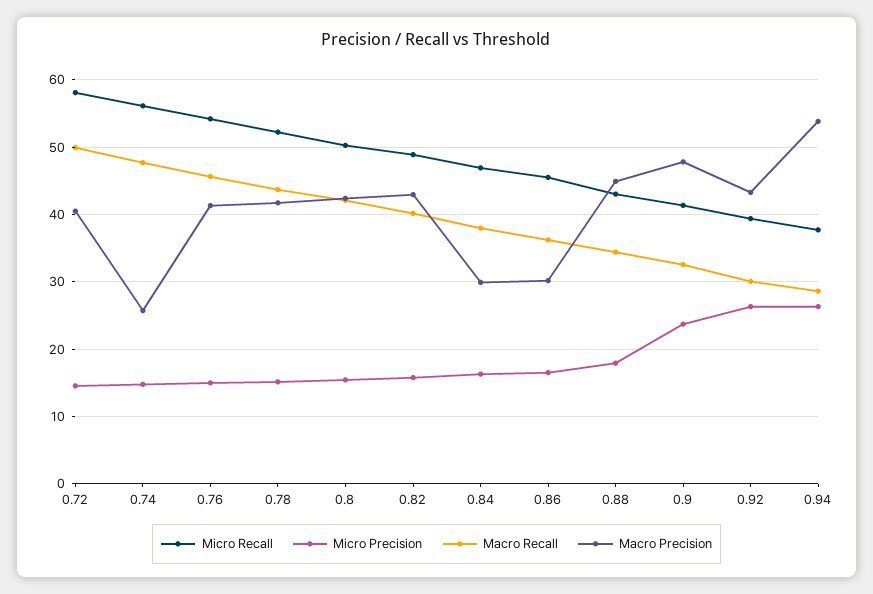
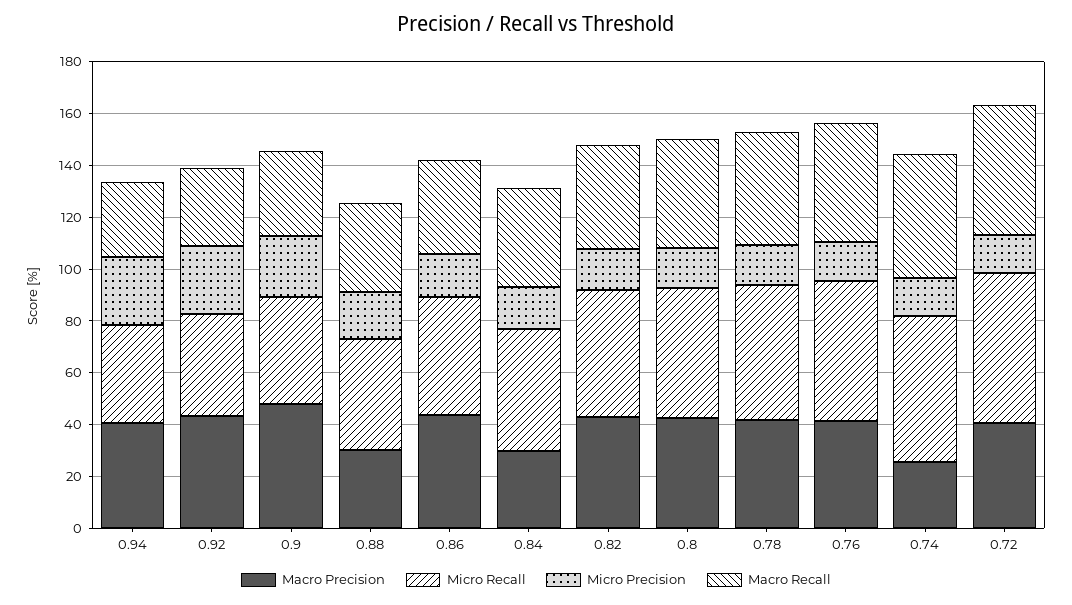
Macro Precision, 0.86: 30 -> 45
Macro Precision, 0.88: 45 -> 30
Macro Precision, 0.94: 54 -> 40

